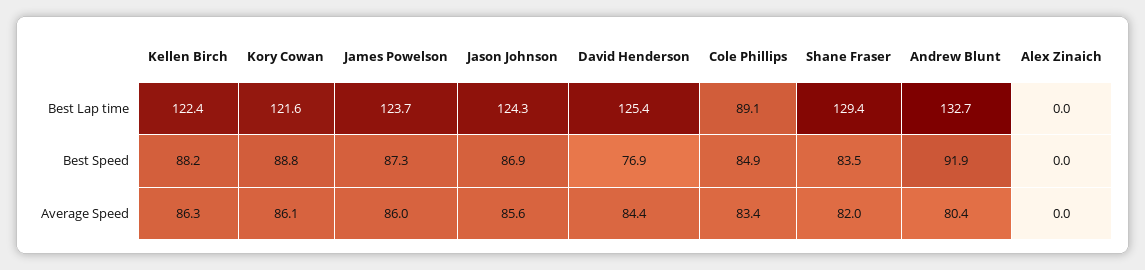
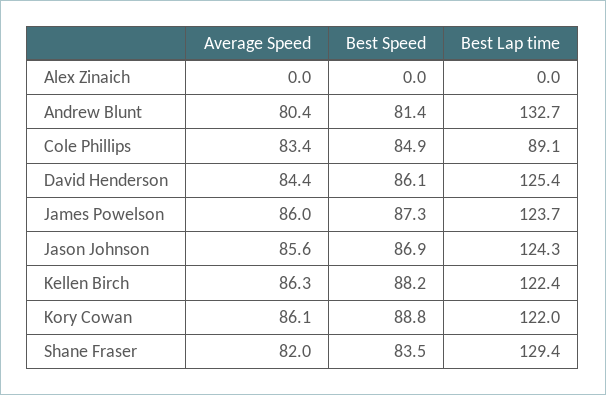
Kory Cowan, Best Lap time: 121.6 -> 122
David Henderson, Best Speed: 76.9 -> 86.1
Andrew Blunt, Best Speed: 91.9 -> 81.4

